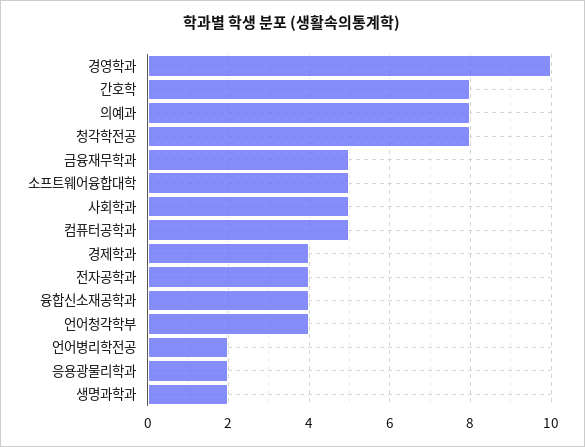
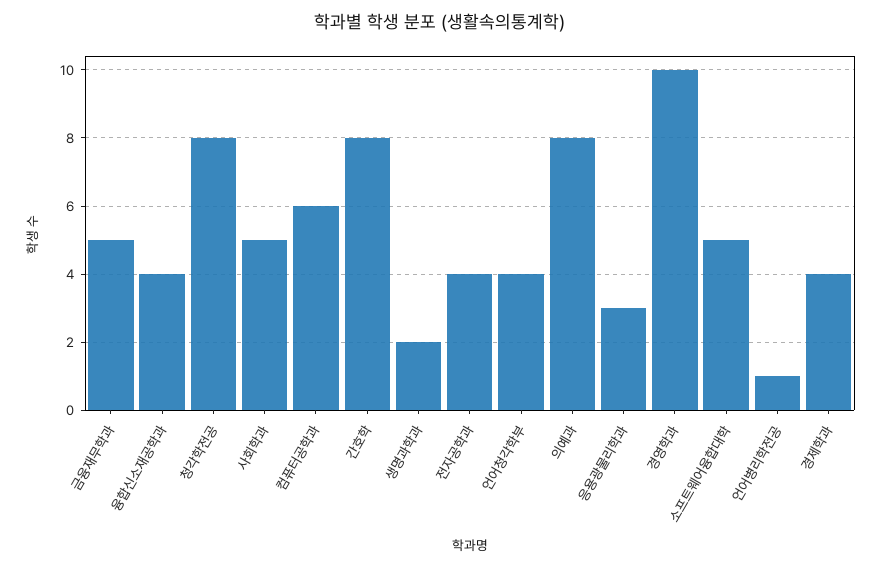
컴퓨터공학과: 5 -> 6
언어병리학전공: 2 -> 1
응용광물리학과: 2 -> 3

